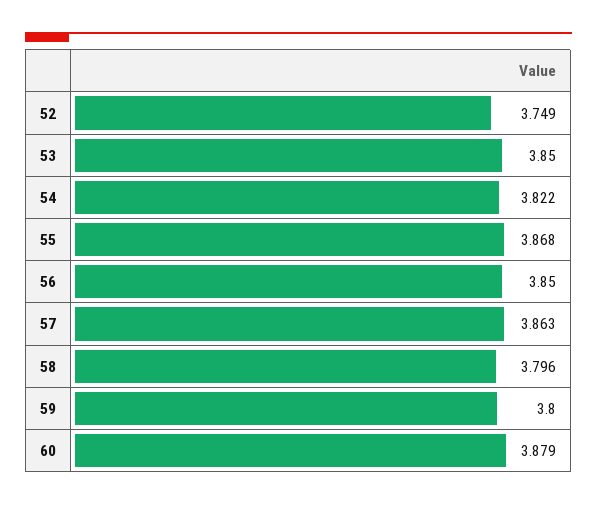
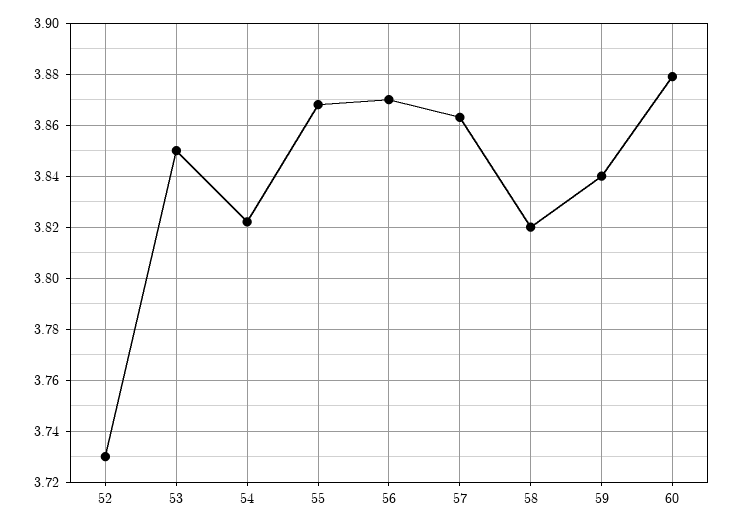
52: 3.749 -> 3.73
56: 3.85 -> 3.87
58: 3.796 -> 3.82
59: 3.8 -> 3.84

